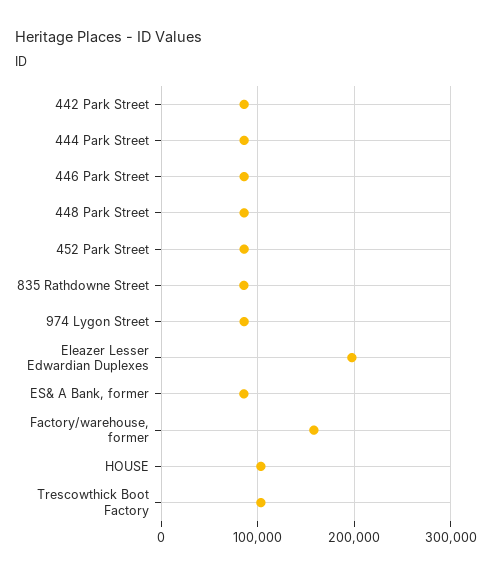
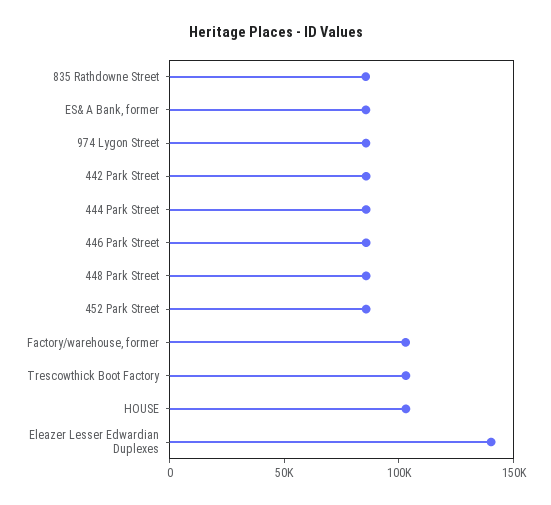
Eleazer Lesser Edwardian Duplexes: 200000 -> 140000
Factory/warehouse, former: 160000 -> 100000

